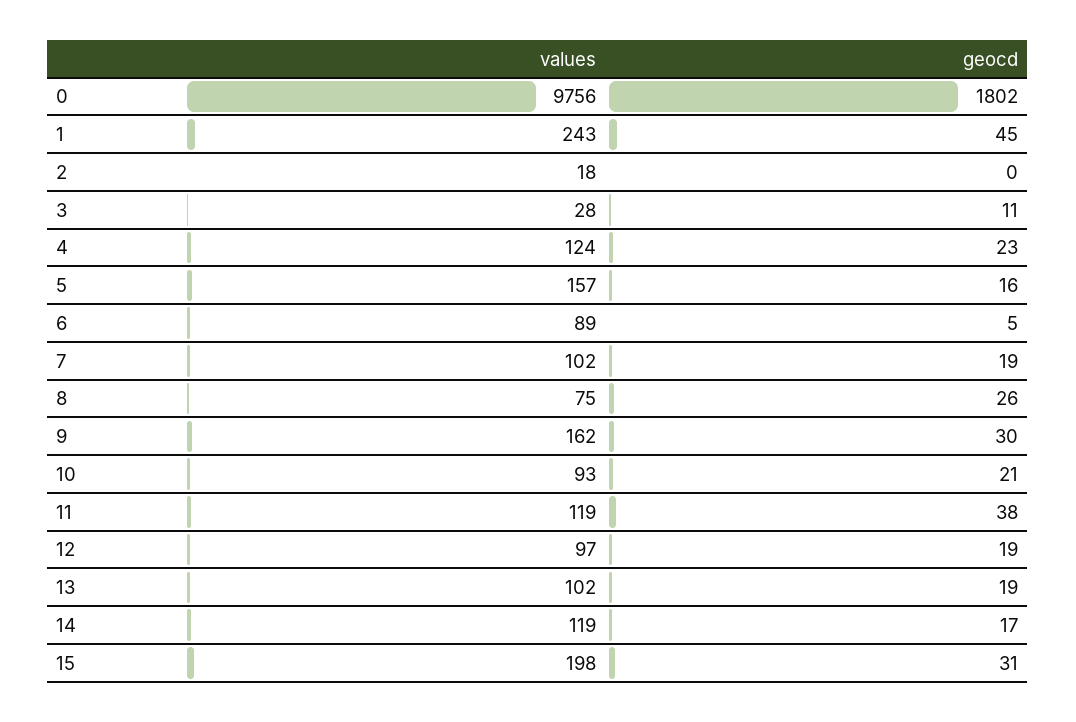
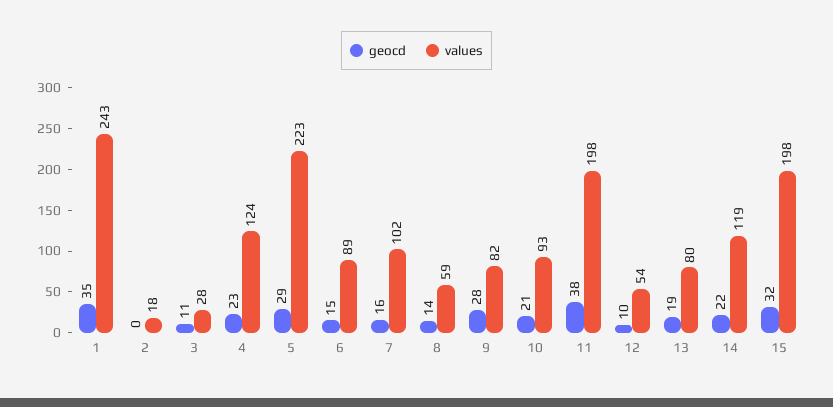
values, 0: 9756 -> none
geocd, 0: 1802 -> none
geocd, 1: 45 -> 35
values, 5: 157 -> 223
geocd, 5: 16 -> 29
geocd, 6: 5 -> 15
geocd, 7: 19 -> 16
values, 8: 75 -> 59
geocd, 8: 26 -> 14
values, 9: 162 -> 82
geocd, 9: 30 -> 28
values, 11: 119 -> 198
values, 12: 97 -> 54
geocd, 12: 19 -> 10
values, 13: 102 -> 80
geocd, 14: 17 -> 22
geocd, 15: 31 -> 32

